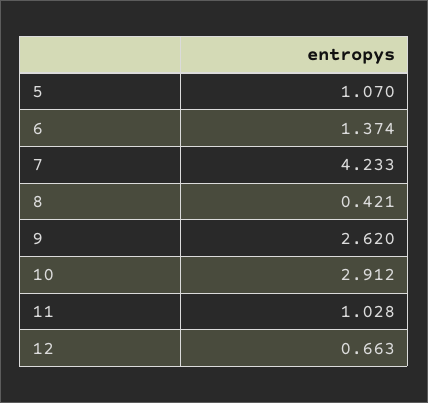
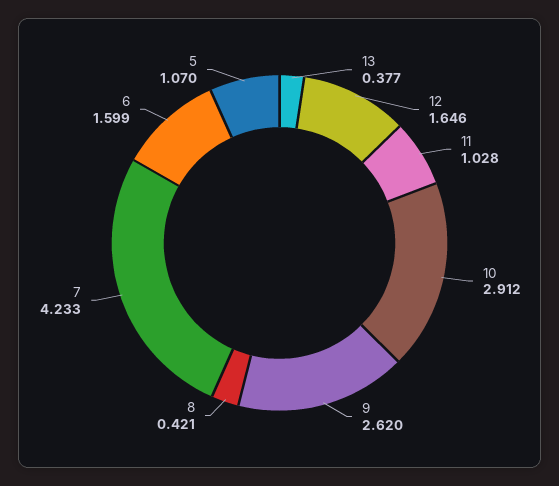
6: 1.374 -> 1.599
12: 0.663 -> 1.646
13: none -> 0.377

